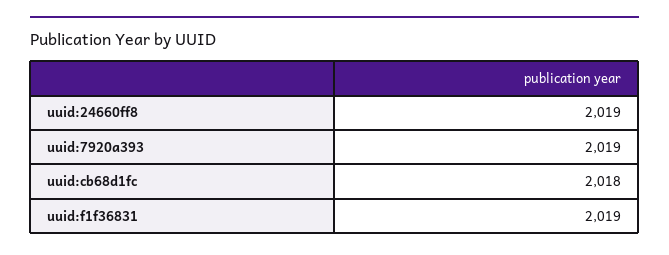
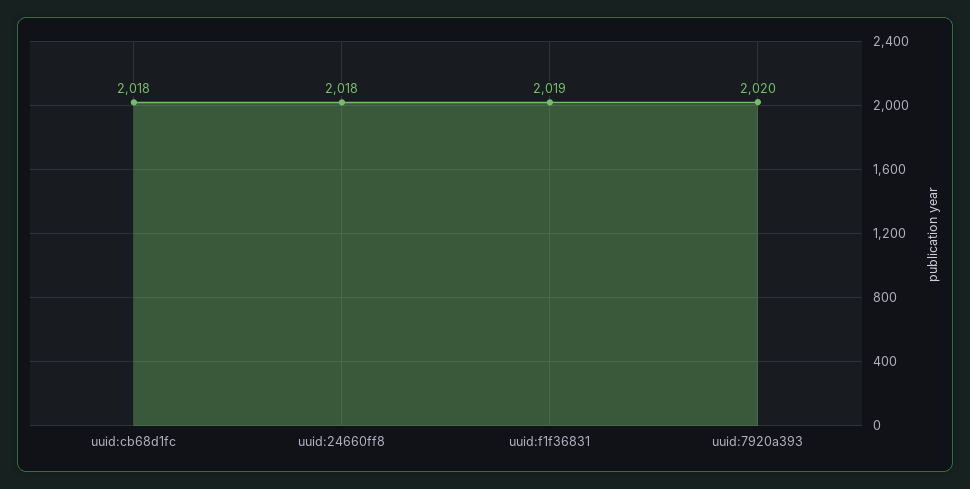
uuid:24660ff8: 2019 -> 2018
uuid:7920a393: 2019 -> 2020

